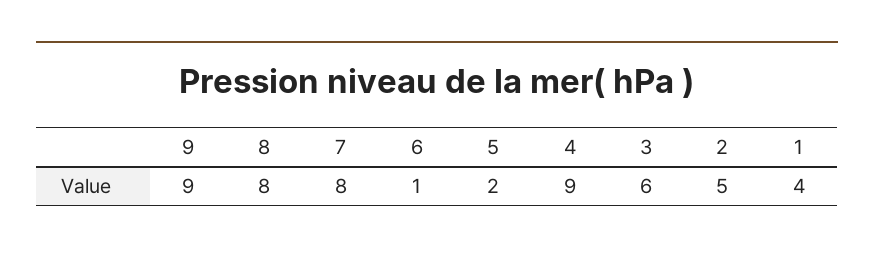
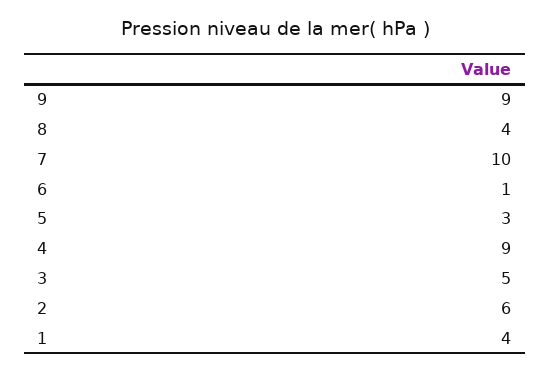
8: 8 -> 4
7: 8 -> 10
5: 2 -> 3
3: 6 -> 5
2: 5 -> 6

